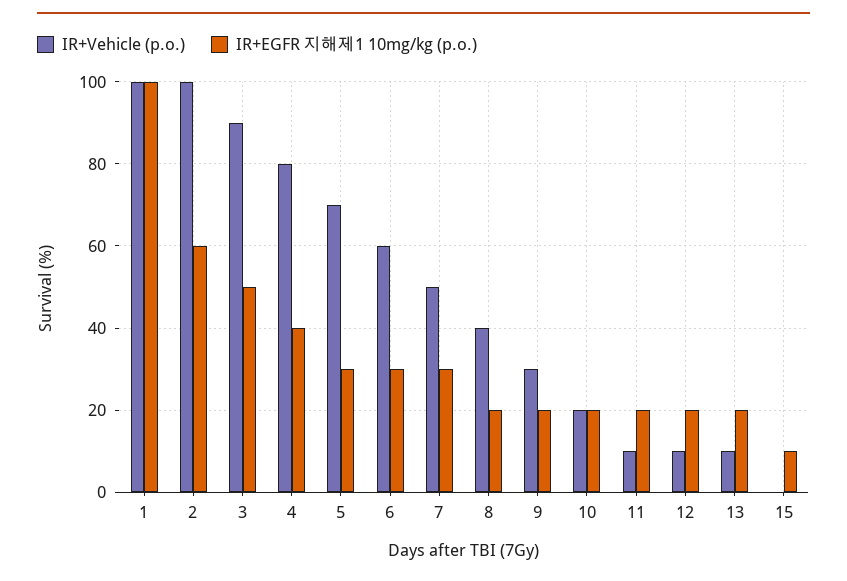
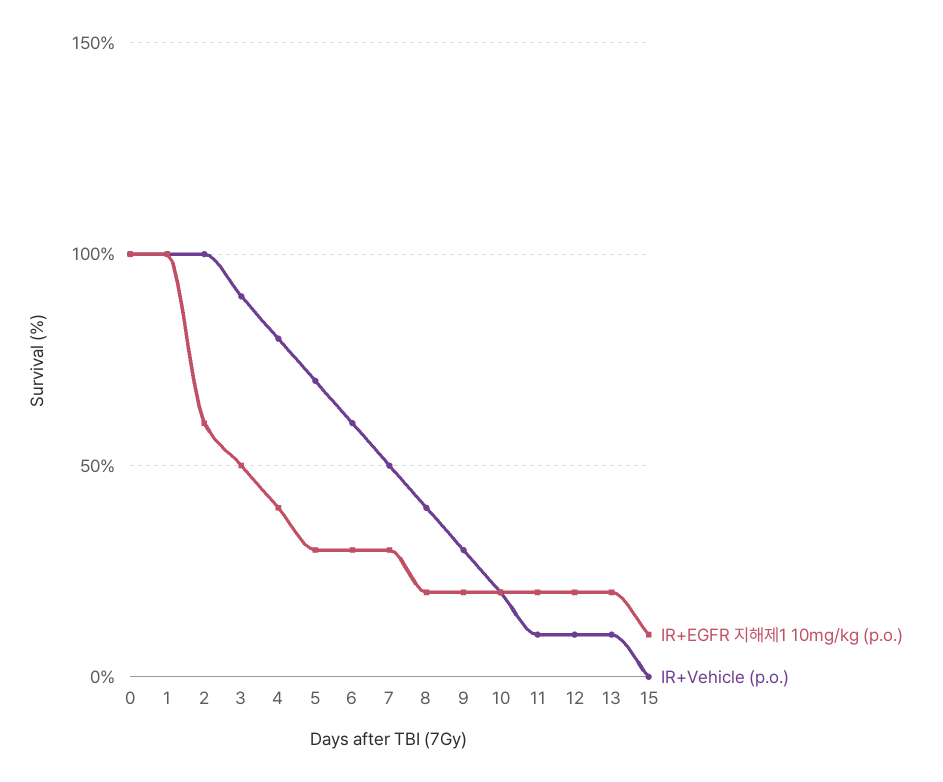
IR+EGFR 지해제1 10mg/kg (p.o.), 0: none -> 100
IR+Vehicle (p.o.), 0: none -> 100

